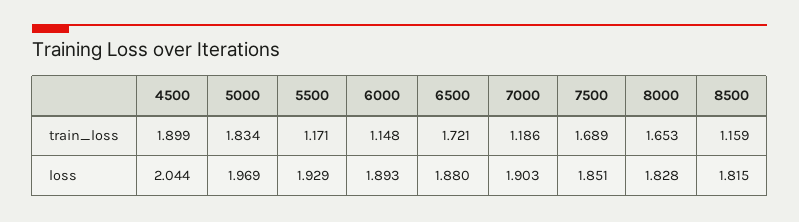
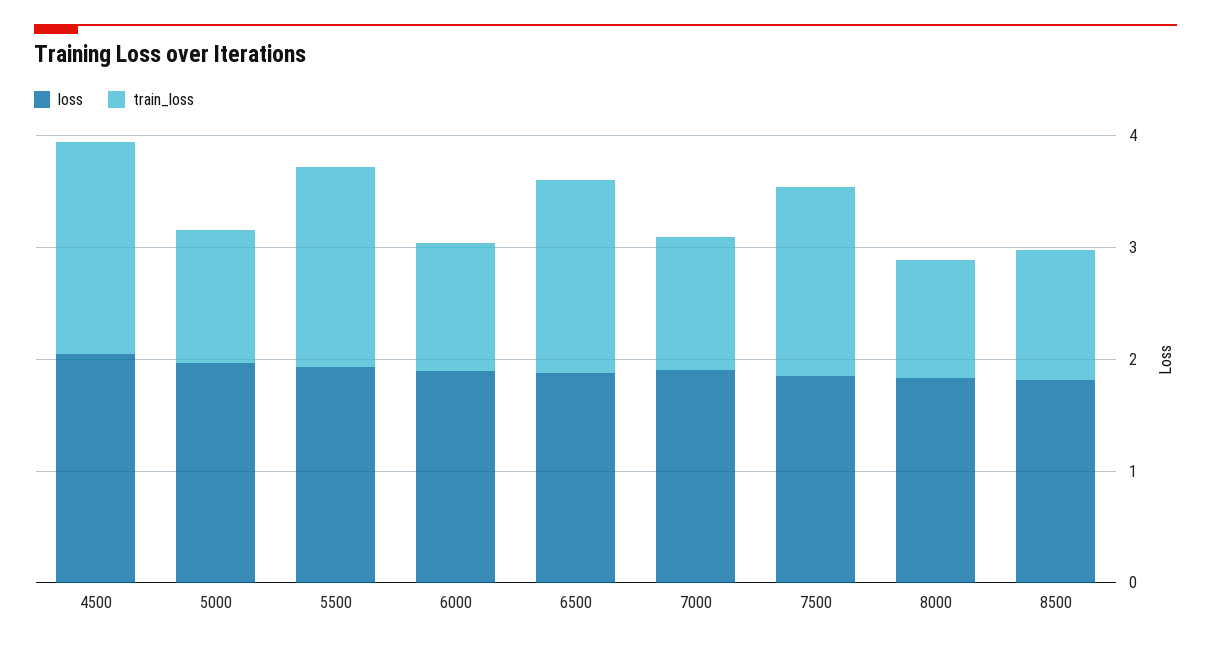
train_loss, 5000: 1.834 -> 1.2
train_loss, 5500: 1.171 -> 1.8
train_loss, 8000: 1.653 -> 1

